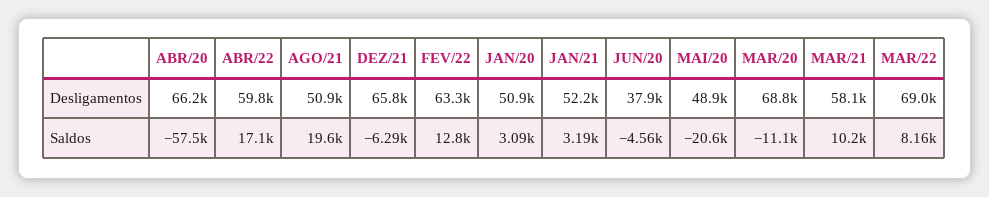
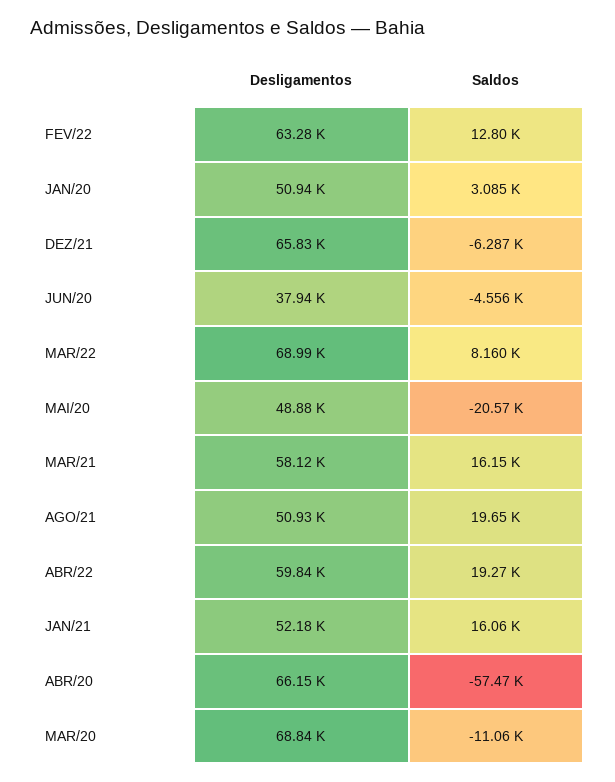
ABR/22, Saldos: 17100 -> 19270
JAN/21, Saldos: 3190 -> 16060
MAR/21, Saldos: 10200 -> 16150

